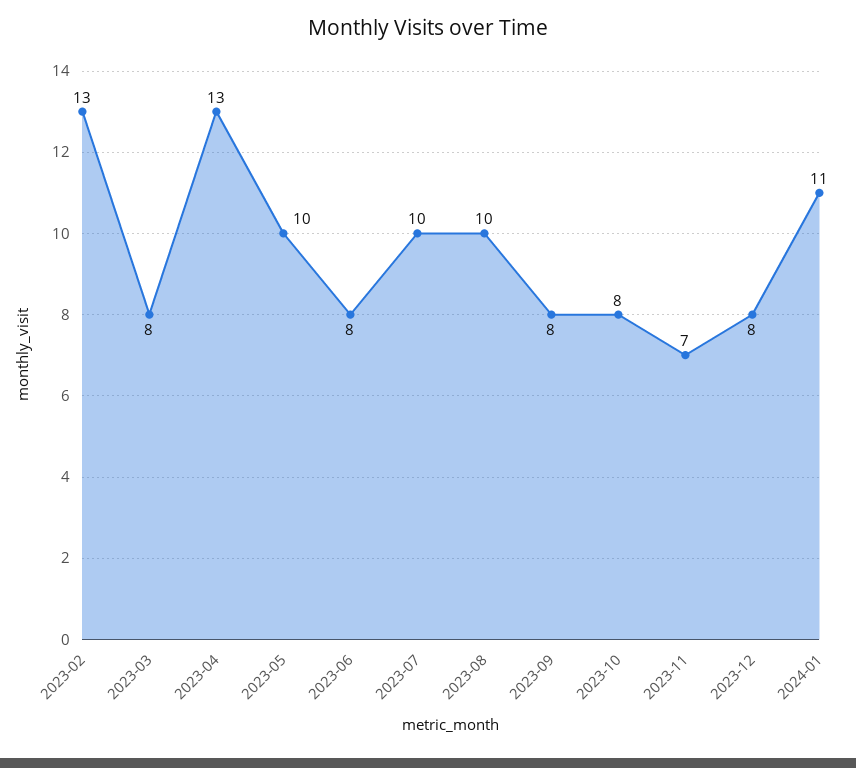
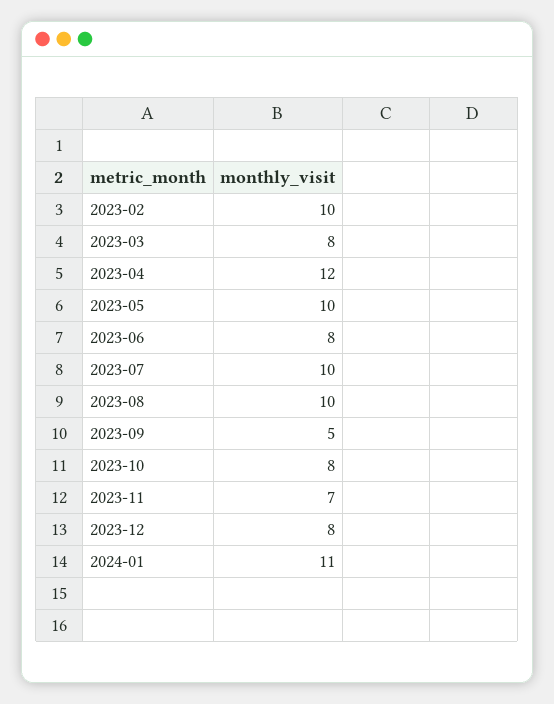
2023-02: 13 -> 10
2023-04: 13 -> 12
2023-09: 8 -> 5

